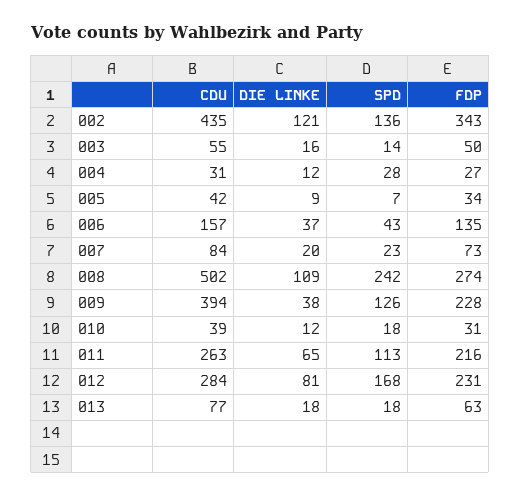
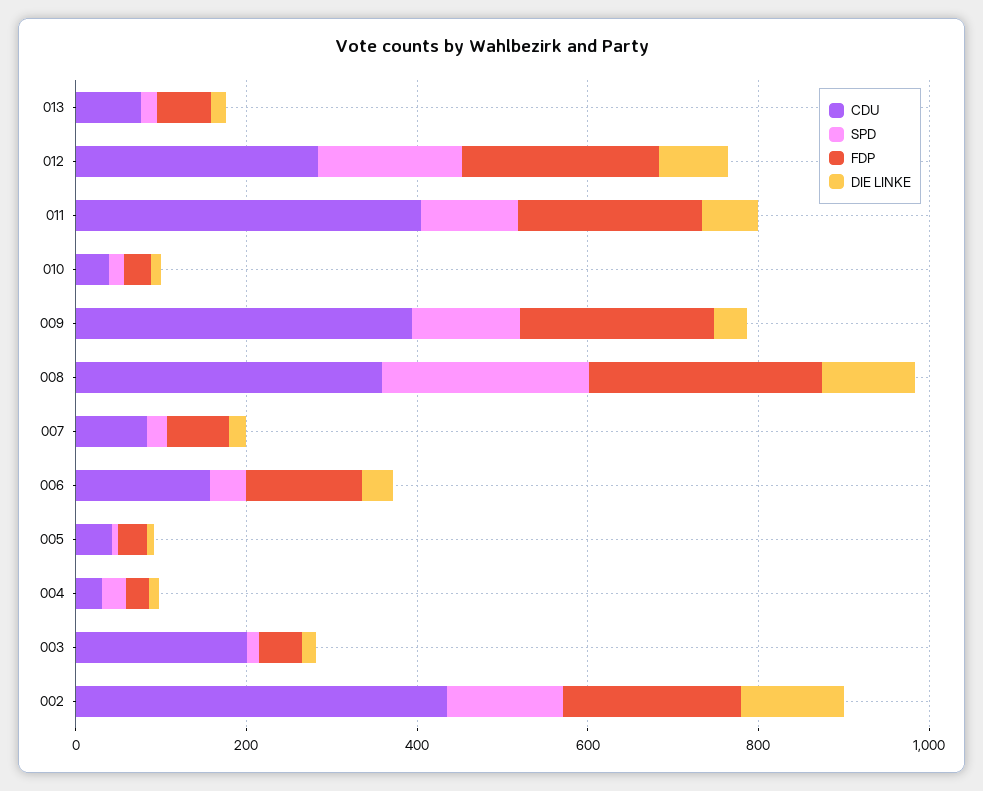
FDP, 002: 343 -> 200
CDU, 003: 55 -> 200
CDU, 008: 502 -> 350
CDU, 011: 263 -> 400

